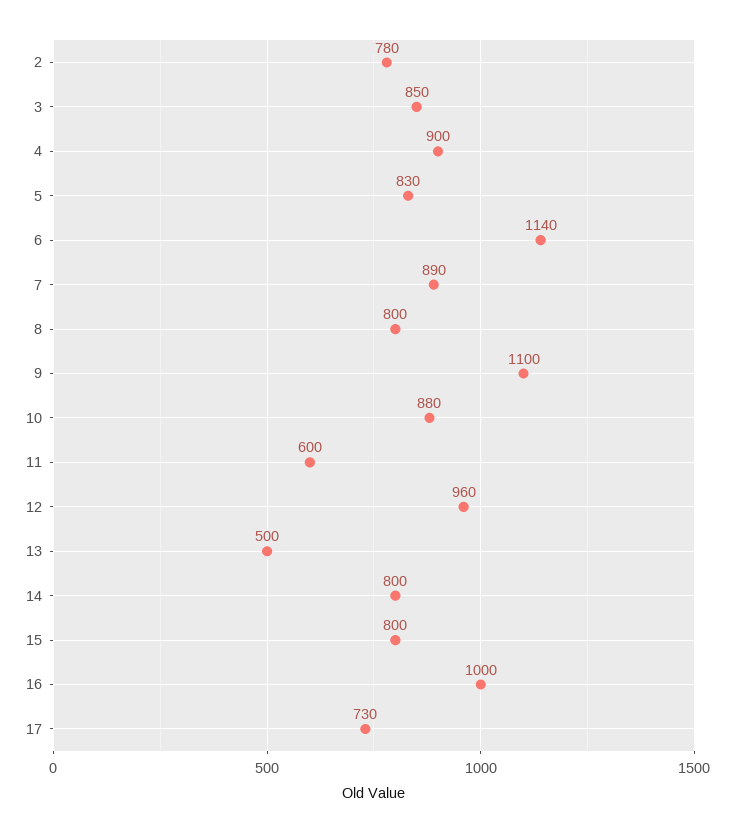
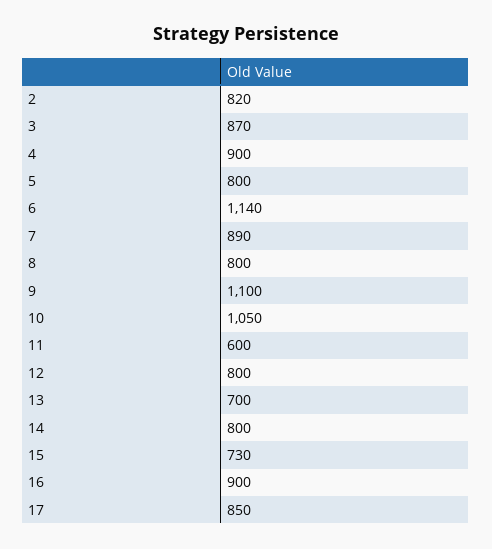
2: 780 -> 820
3: 850 -> 870
5: 830 -> 800
10: 880 -> 1050
12: 960 -> 800
13: 500 -> 700
15: 800 -> 730
16: 1000 -> 900
17: 730 -> 850

